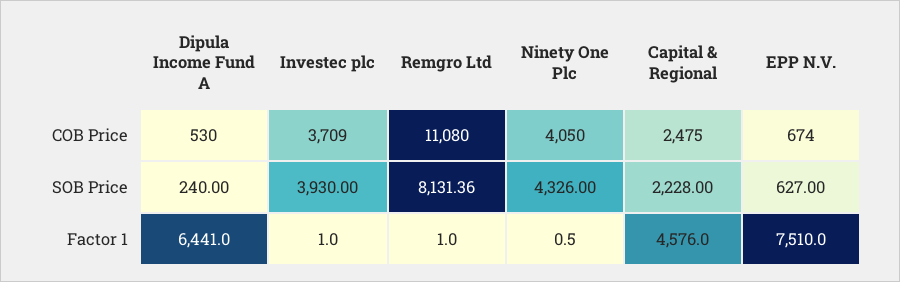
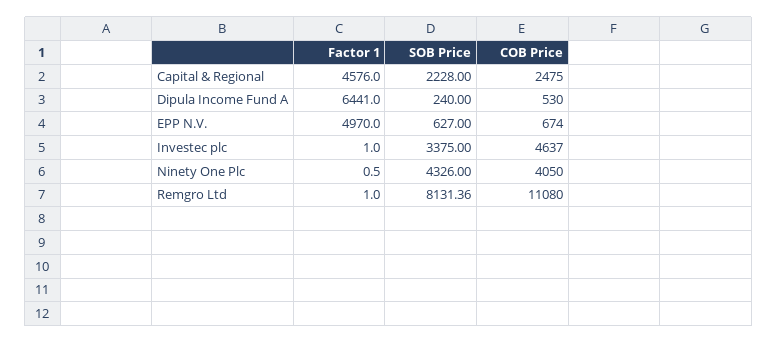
Investec plc, COB Price: 3709 -> 4637
Investec plc, SOB Price: 3930 -> 3375
EPP N.V., Factor 1: 7510 -> 4970

